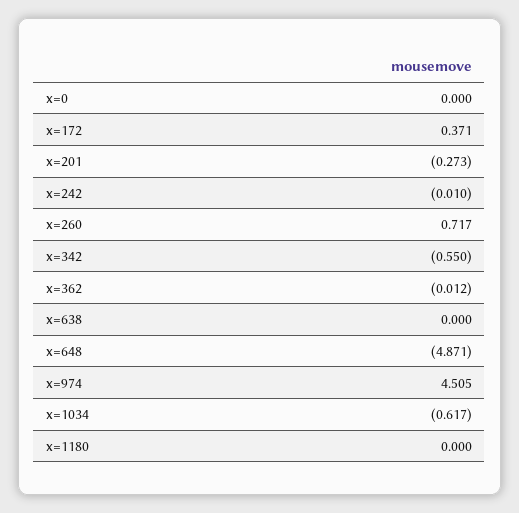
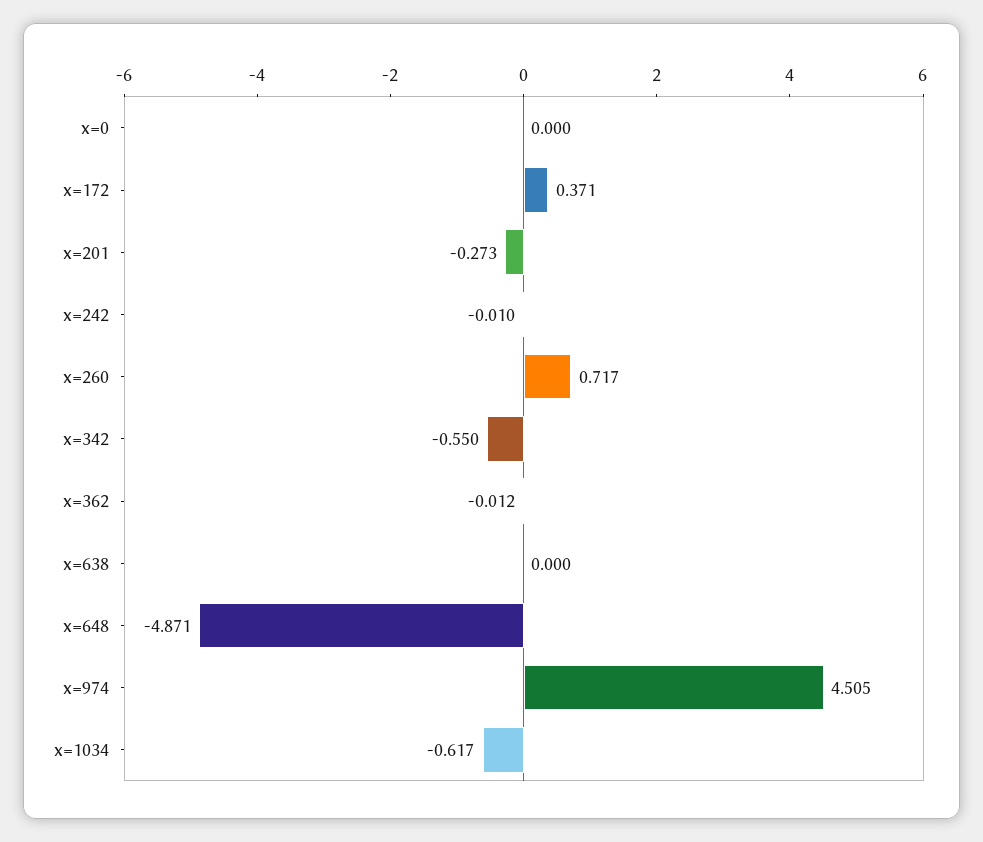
x=1180: 0 -> none

